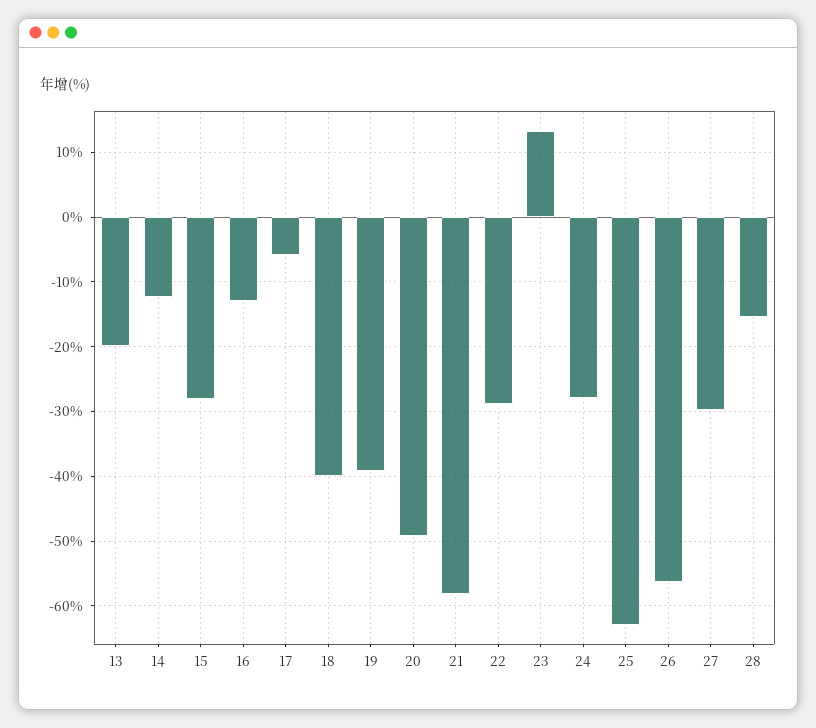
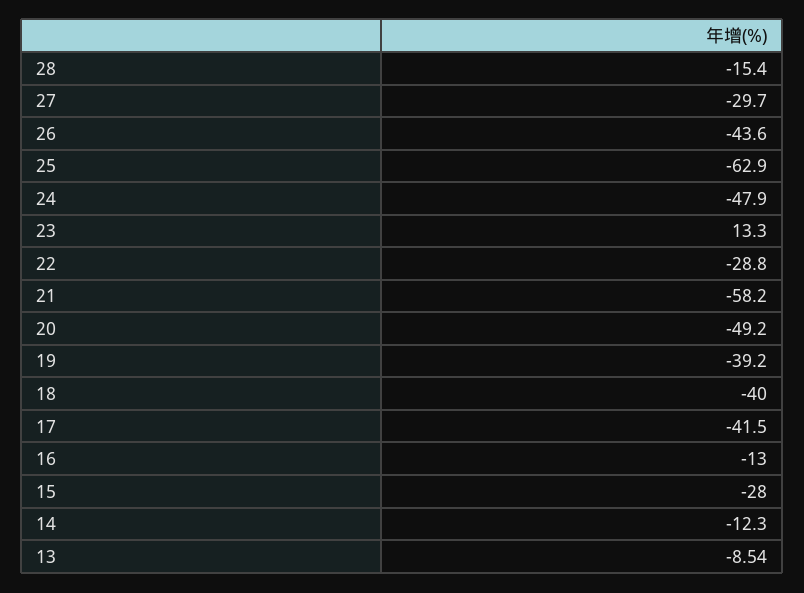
13: -20 -> -8.54
17: -6 -> -41.5
24: -28 -> -47.9
26: -56 -> -43.6

